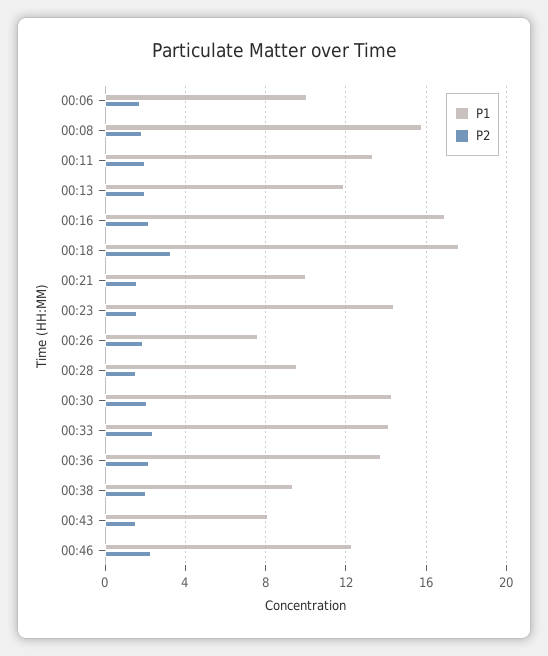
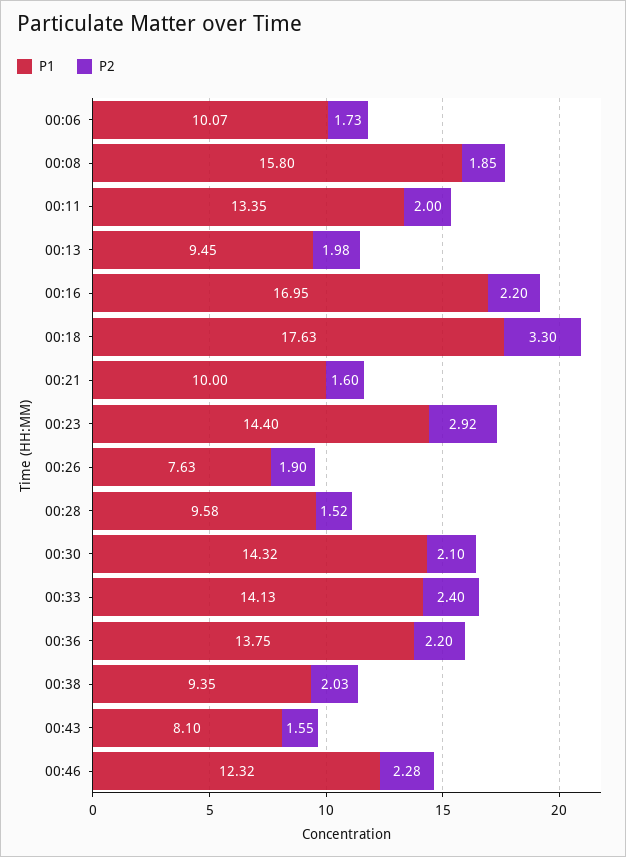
P1, 00:13: 12 -> 9.45
P2, 00:23: 1.5 -> 2.92

